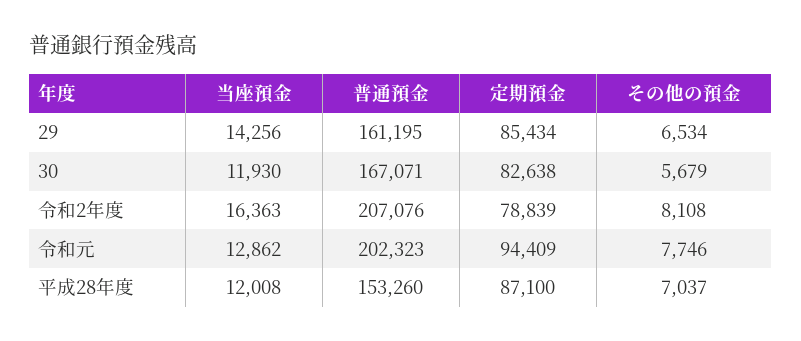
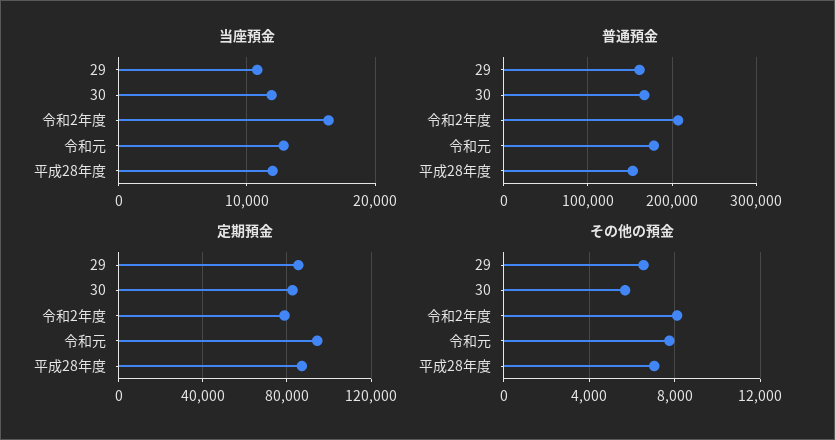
当座預金, 29: 14256 -> 11000
普通預金, 令和元: 202323 -> 180000

